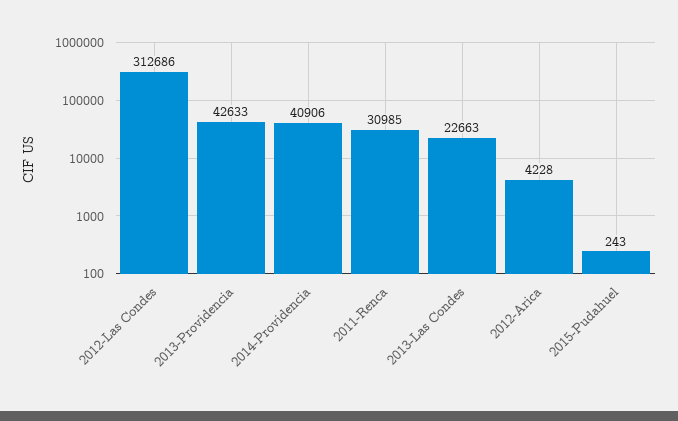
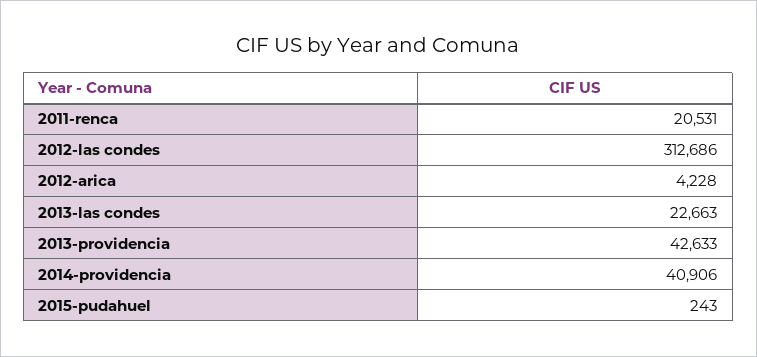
2011-Renca: 30985 -> 20531

